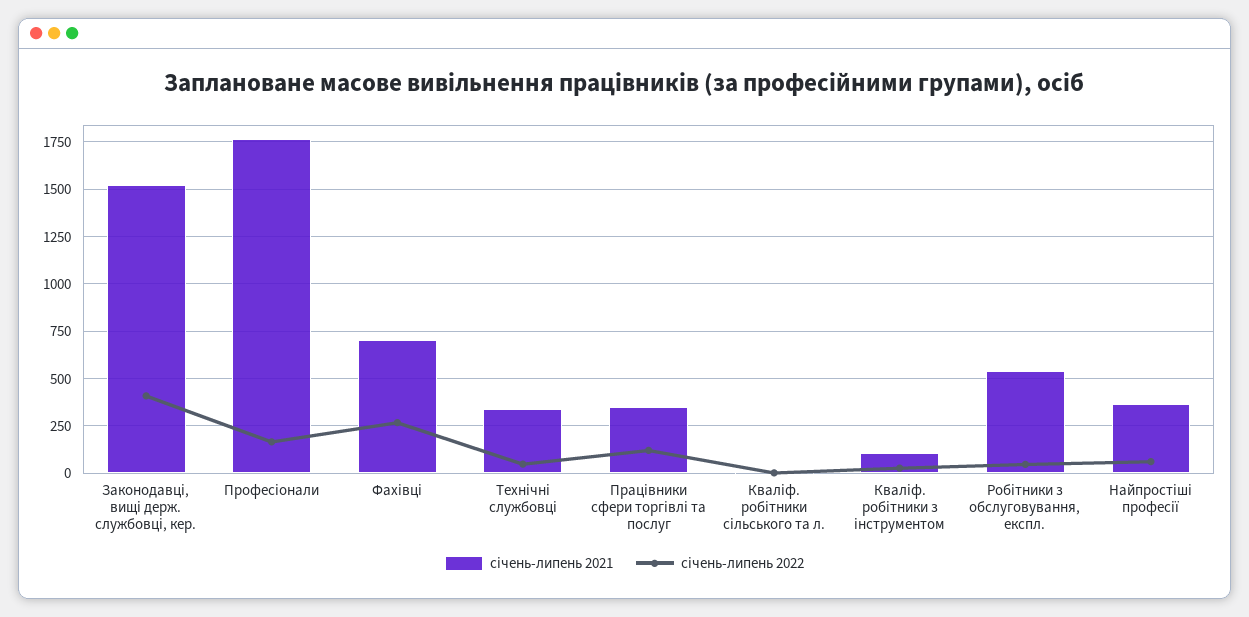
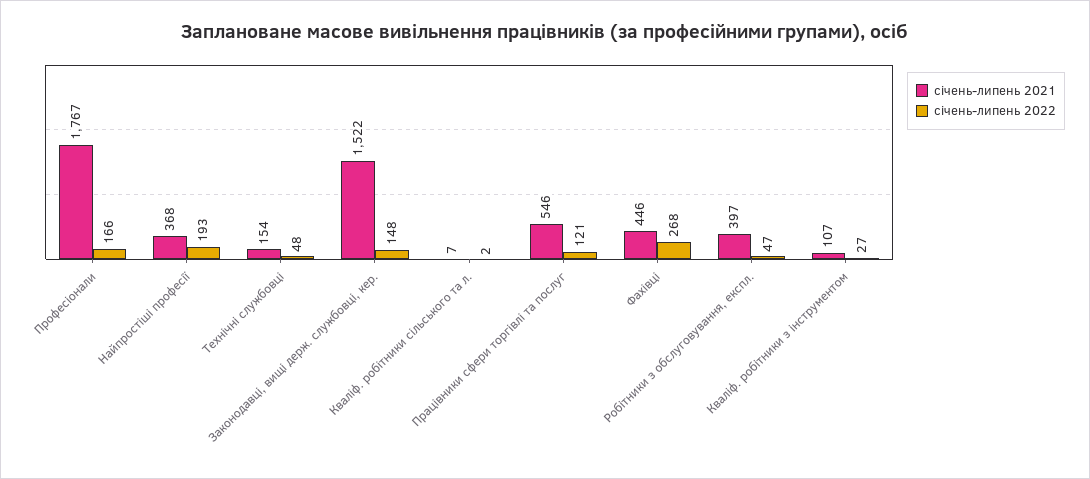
січень-липень 2022, Законодавці, вищі держ. службовці, кер.: 400 -> 148
січень-липень 2021, Фахівці: 700 -> 446
січень-липень 2021, Технічні службовці: 350 -> 154
січень-липень 2021, Працівники сфери торгівлі та послуг: 350 -> 546
січень-липень 2021, Робітники з обслуговування, експл.: 550 -> 397
січень-липень 2022, Найпростіші професії: 50 -> 193

